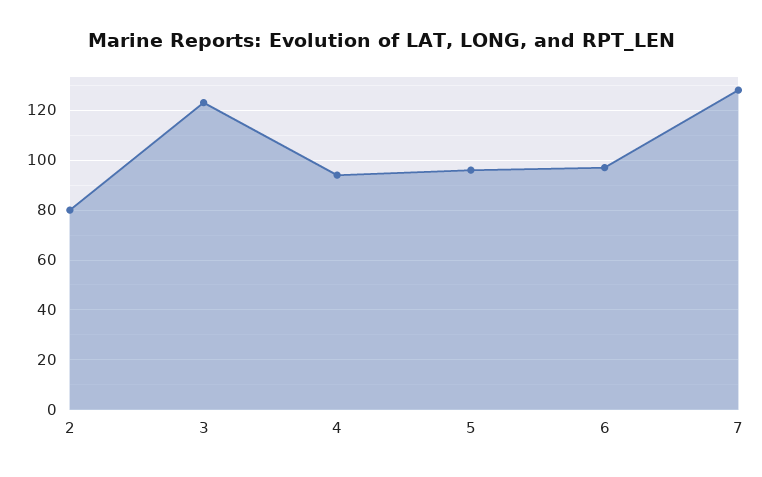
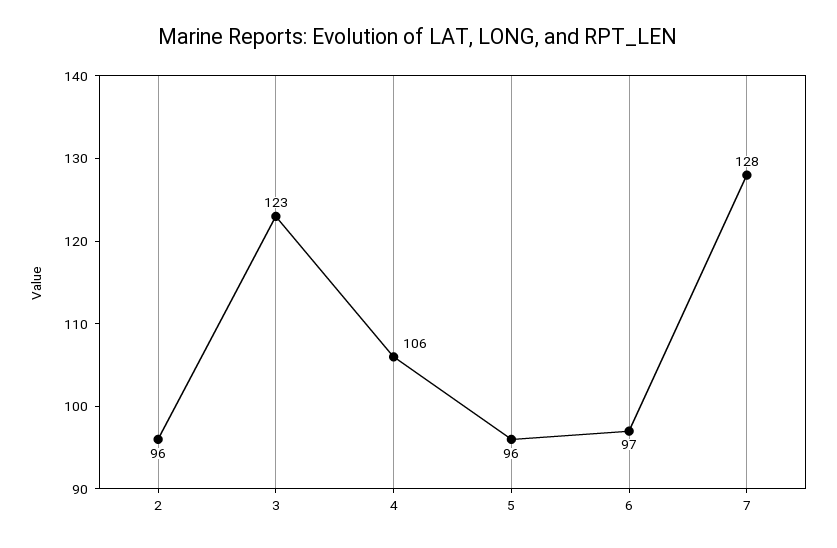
2: 80 -> 96
4: 95 -> 106

